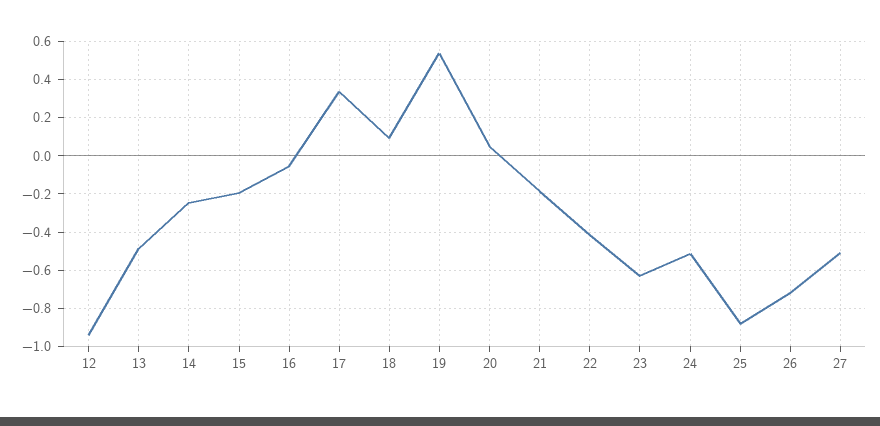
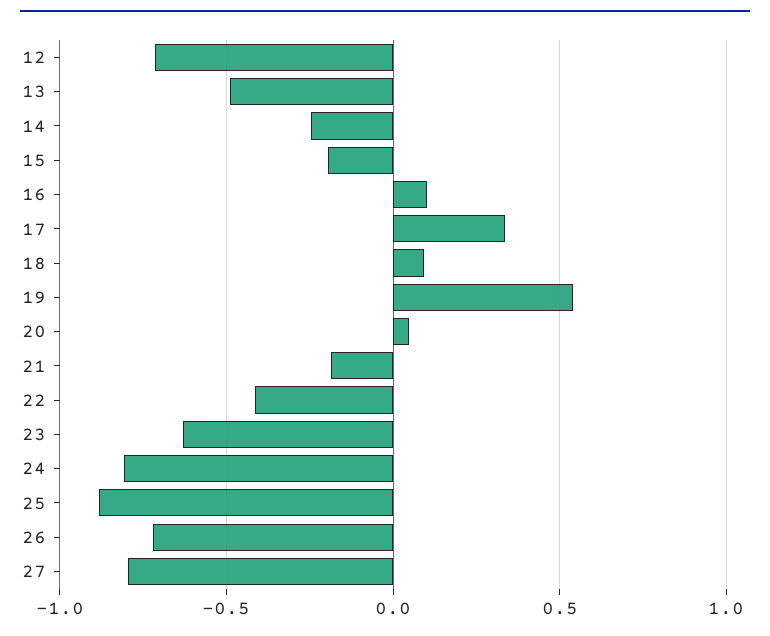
12: -0.95 -> -0.7
16: -0.05 -> 0.1
24: -0.5 -> -0.8
27: -0.5 -> -0.8

